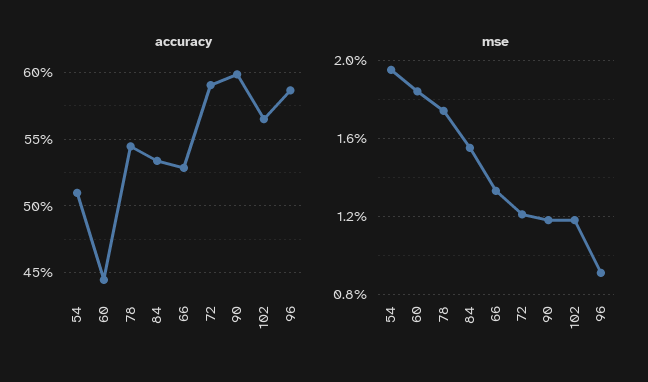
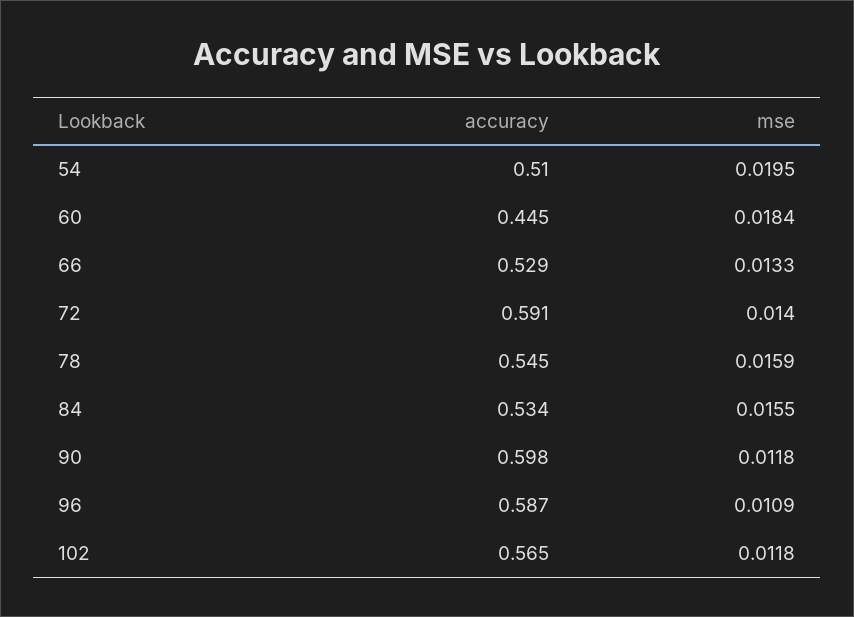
mse, 78: 0.0175 -> 0.0159
mse, 72: 0.012 -> 0.014
mse, 96: 0.009 -> 0.0109

